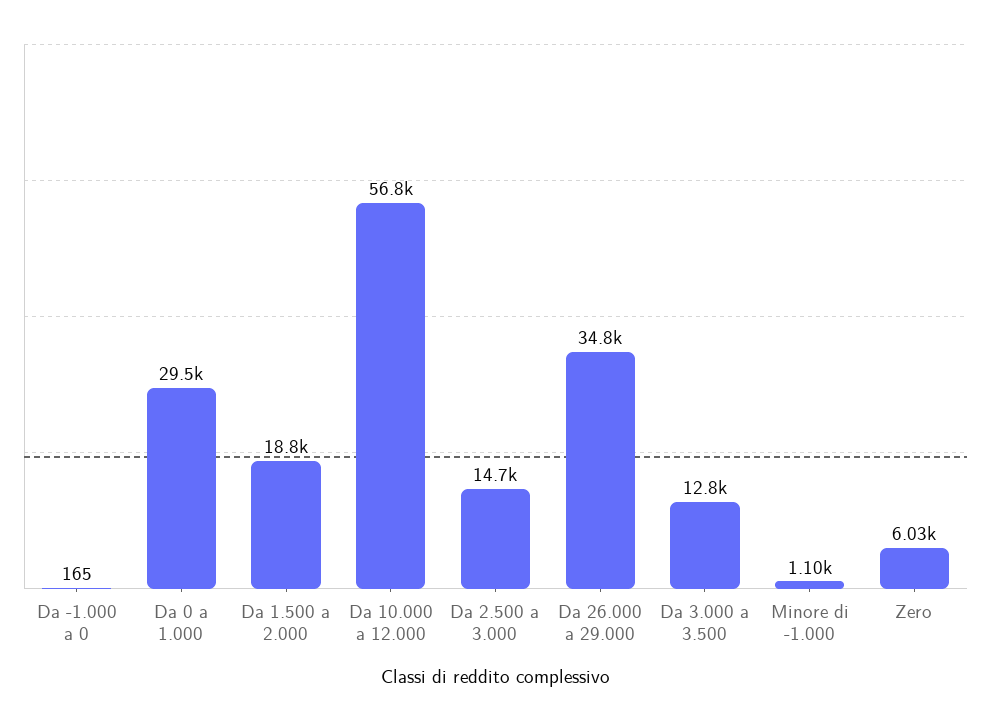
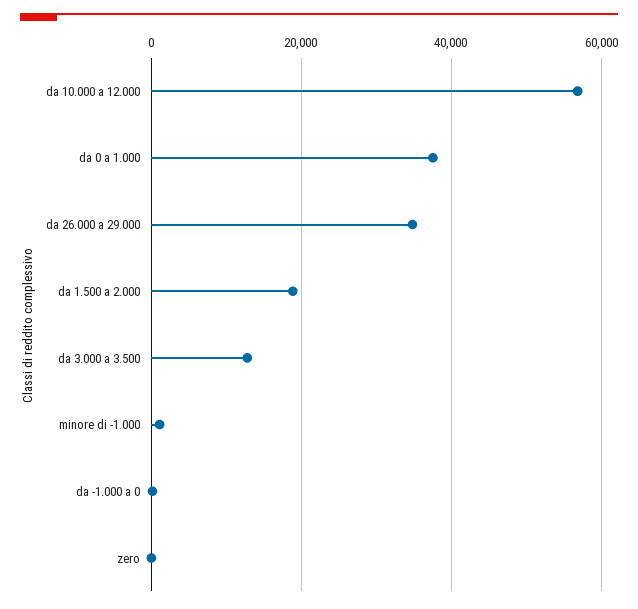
Da 0 a 1.000: 29500 -> 38000
Da 2.500 a 3.000: 14700 -> none
Zero: 6030 -> 0

